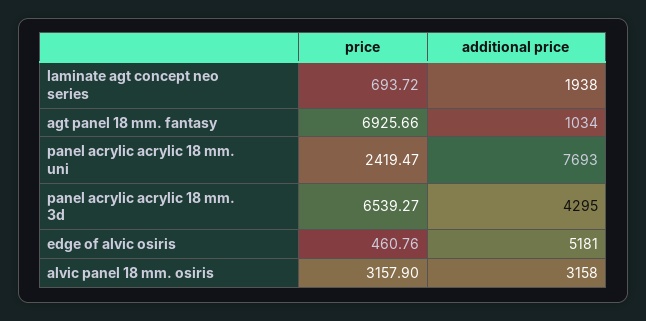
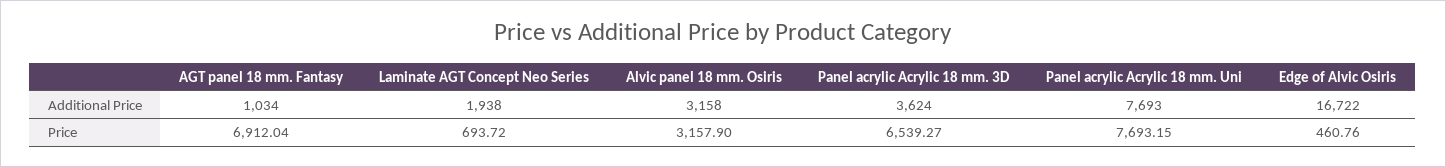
price, agt panel 18 mm. fantasy: 6925.66 -> 6912.04
price, panel acrylic acrylic 18 mm. uni: 2419.47 -> 7693.15
additional price, panel acrylic acrylic 18 mm. 3d: 4295 -> 3624
additional price, edge of alvic osiris: 5181 -> 16722

